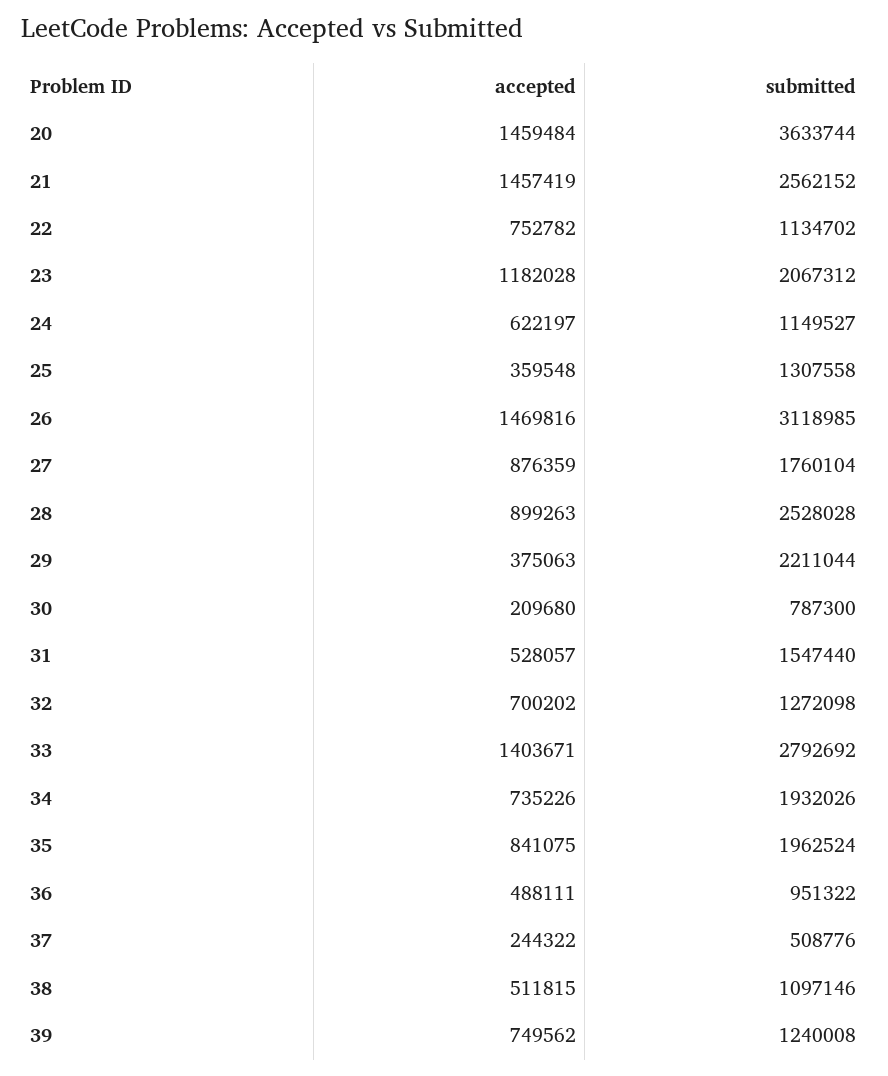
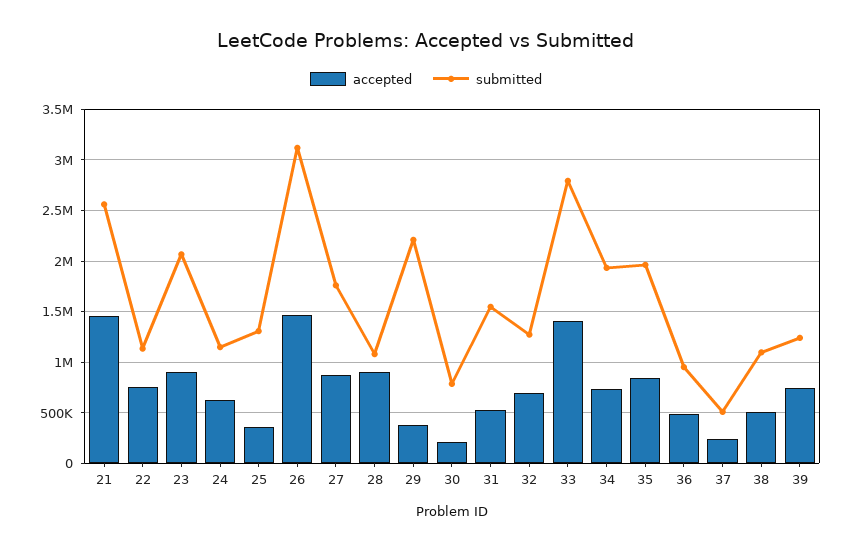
accepted, 20: 1459484 -> none
submitted, 20: 3633744 -> none
accepted, 23: 1182028 -> 900000
submitted, 28: 2528028 -> 1100000

